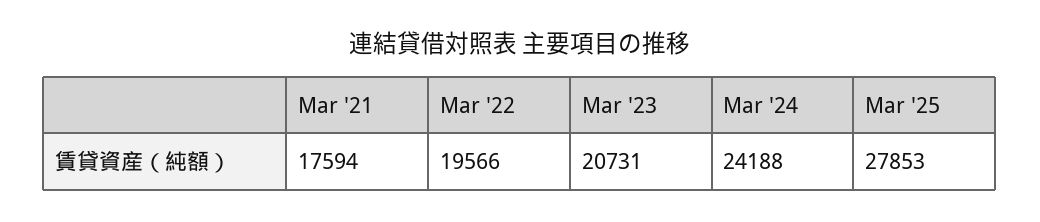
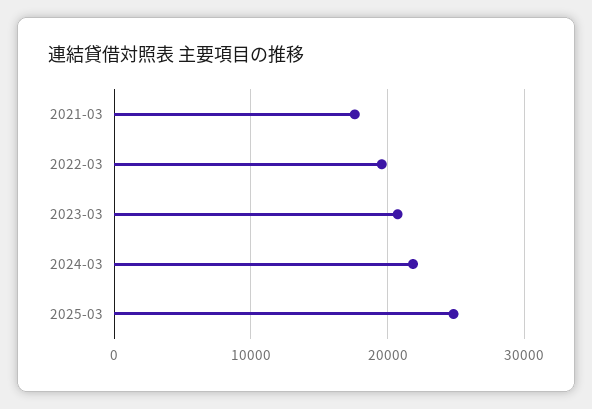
Mar '24: 24188 -> 22000
Mar '25: 27853 -> 25000

